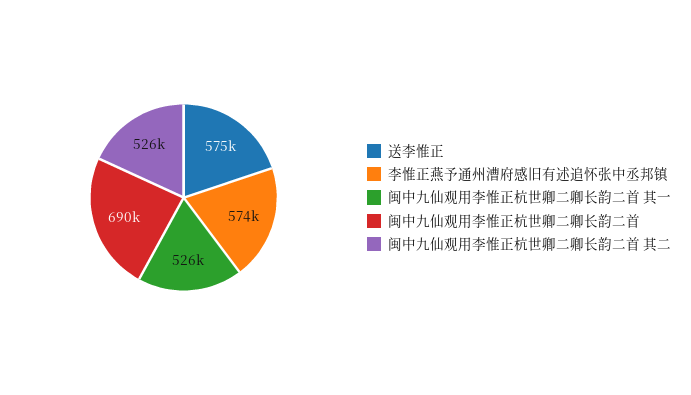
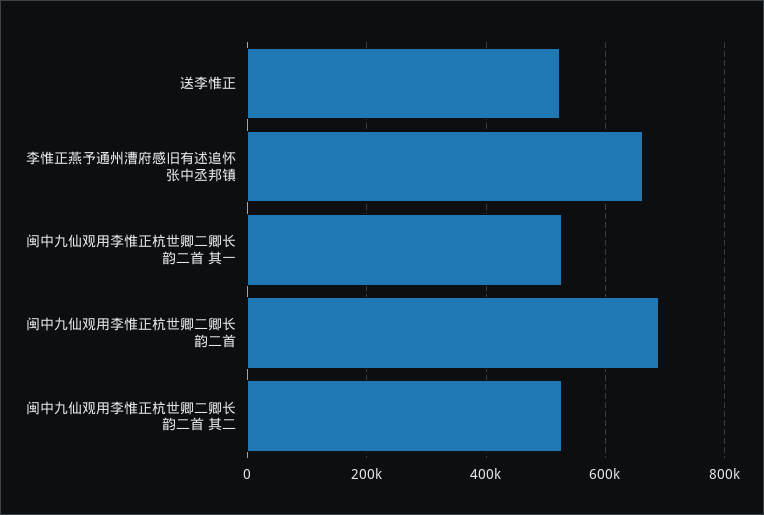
送李惟正: 575000 -> 520000
李惟正燕予通州漕府感旧有述追怀张中丞邦镇: 574000 -> 660000

